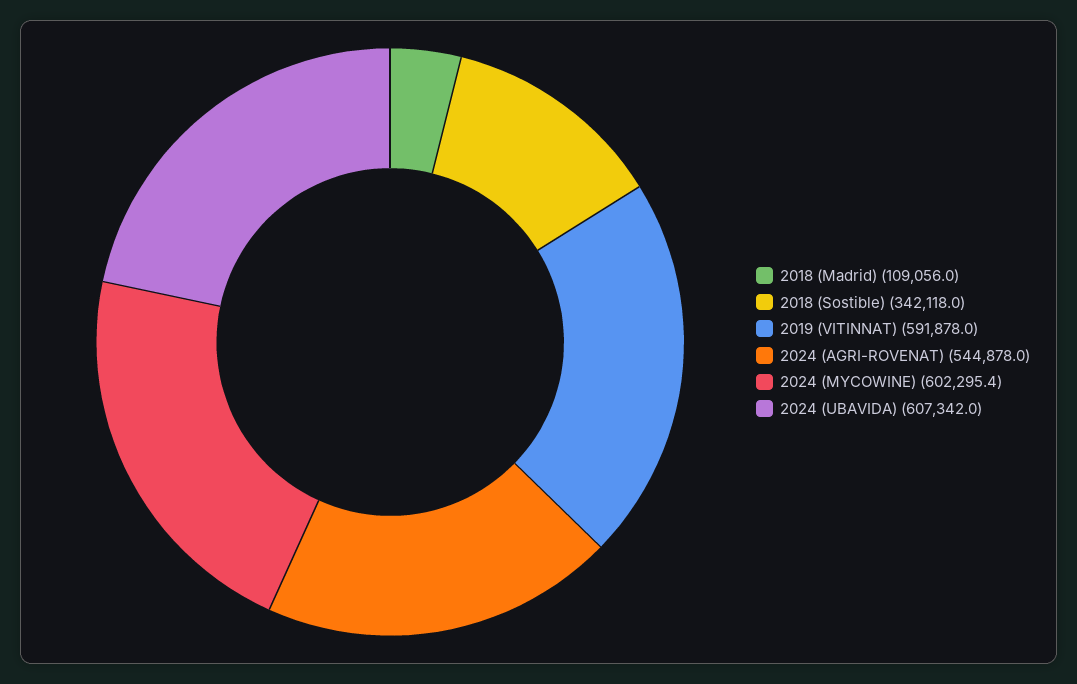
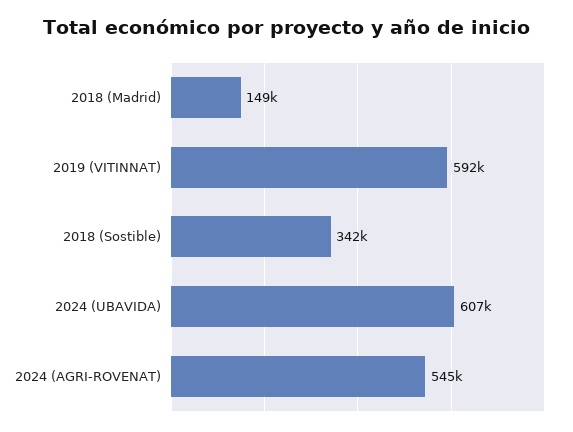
2018 (Madrid): 109056 -> 149000
2024 (MYCOWINE): 602295.4 -> none

